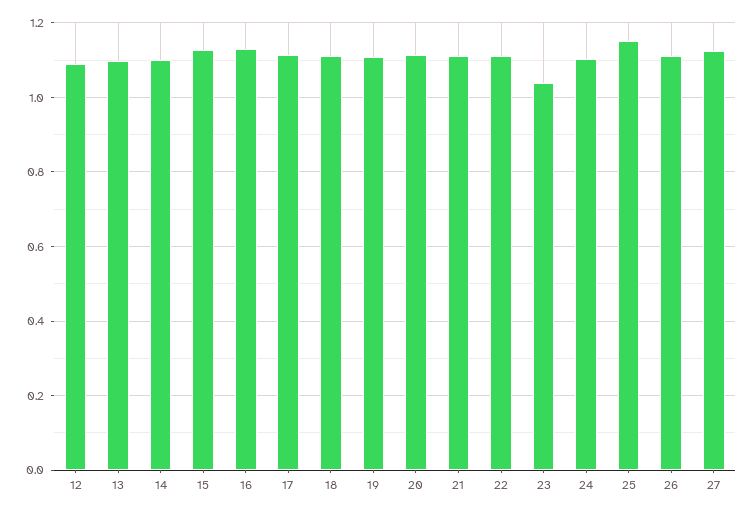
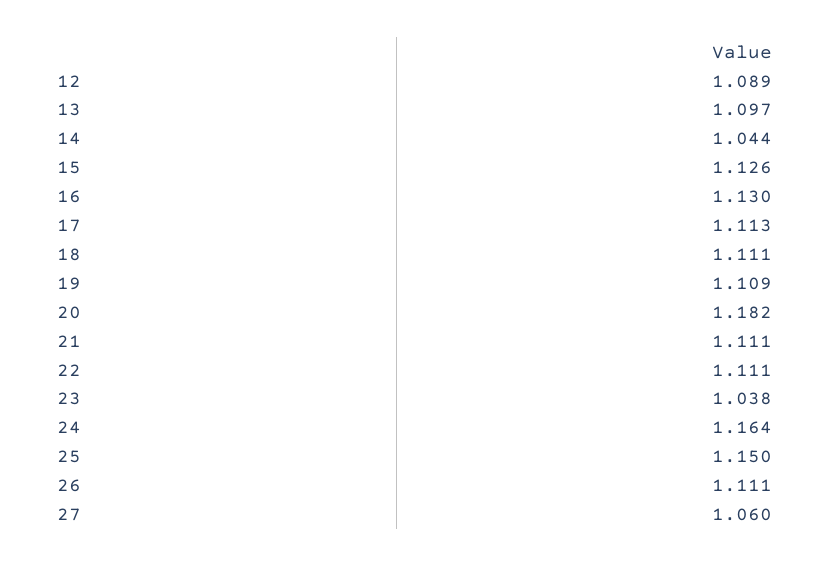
14: 1.1 -> 1.044
20: 1.12 -> 1.182
24: 1.1 -> 1.164
27: 1.12 -> 1.06

